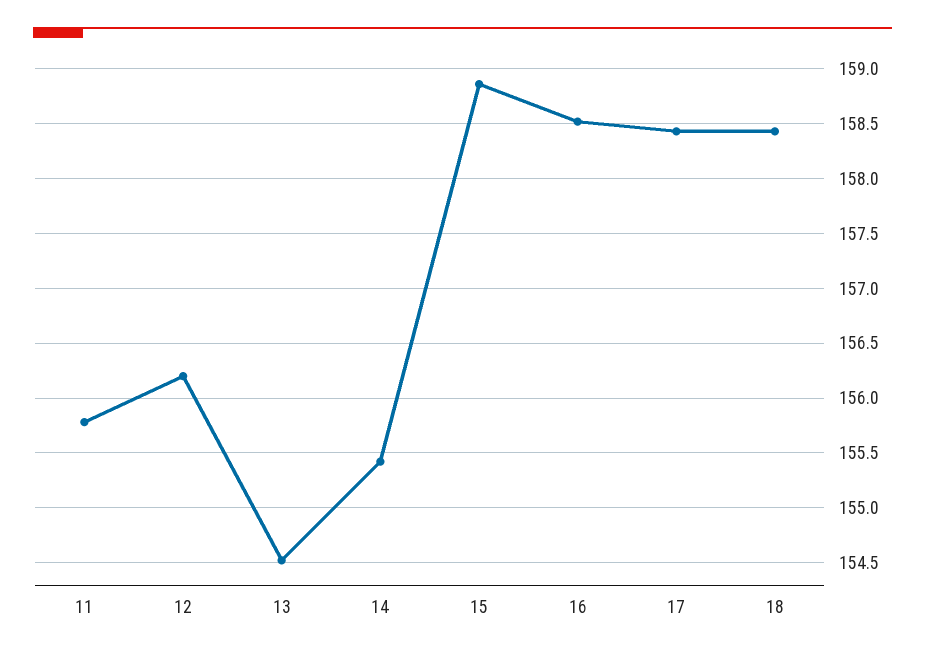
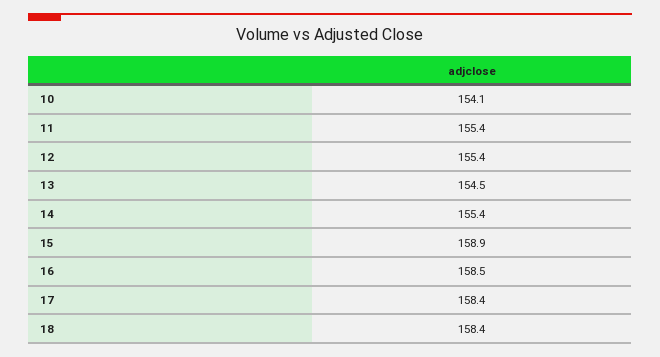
11: 155.8 -> 155.4
12: 156.2 -> 155.4
10: none -> 154.1

